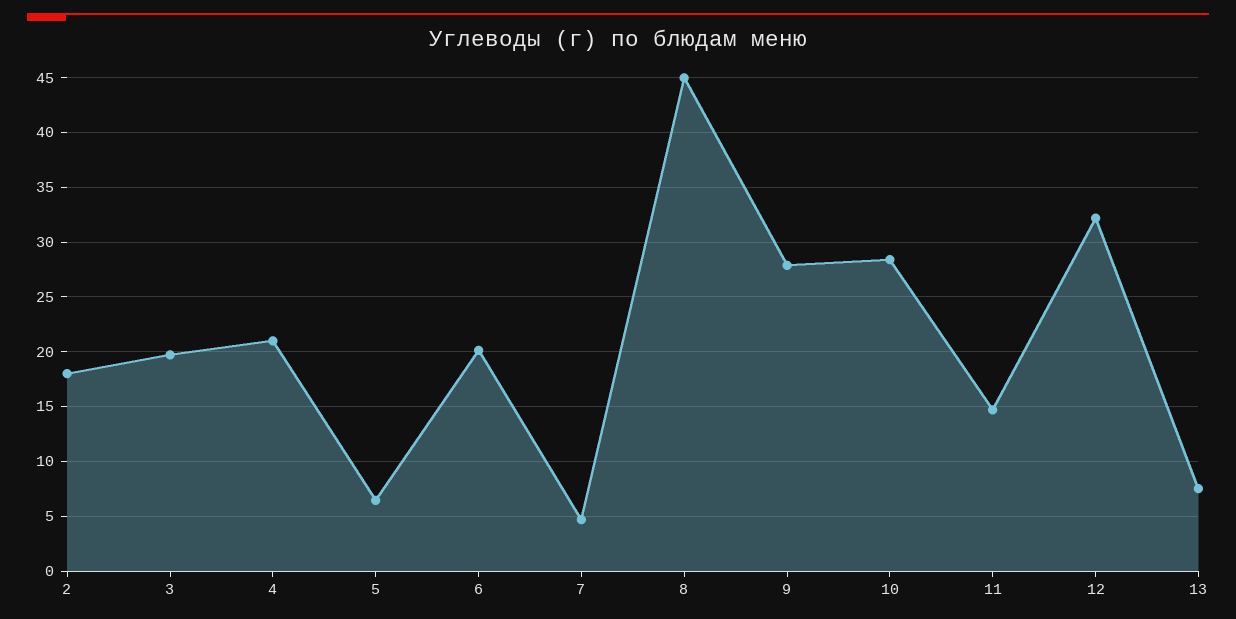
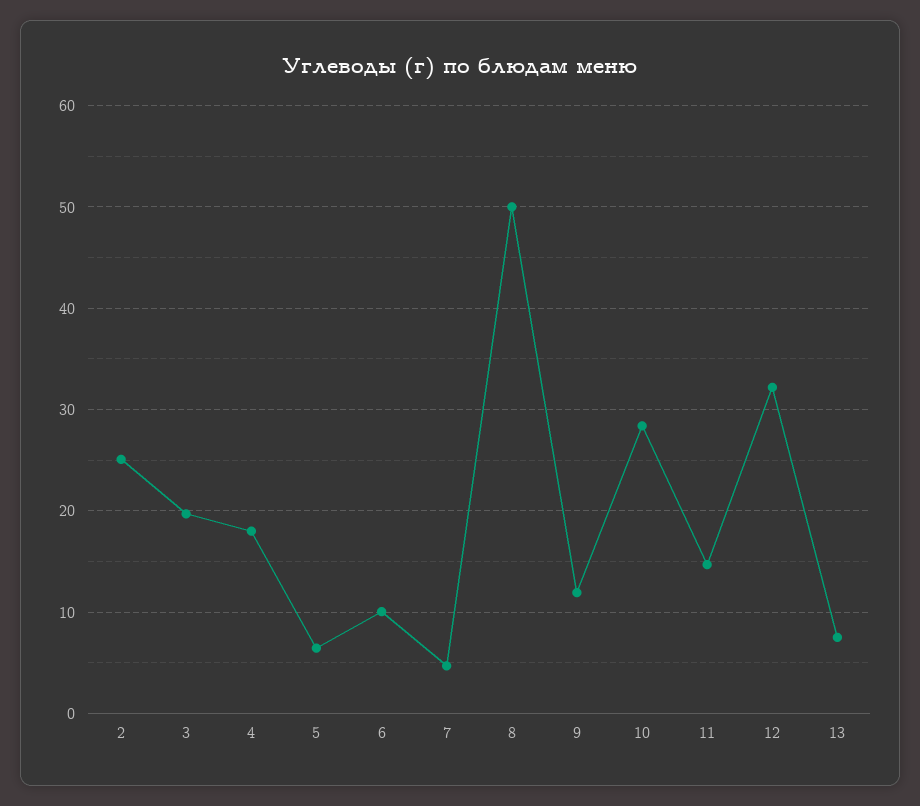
2: 18 -> 25
4: 21 -> 18
6: 20 -> 10
8: 45 -> 50
9: 28 -> 12

